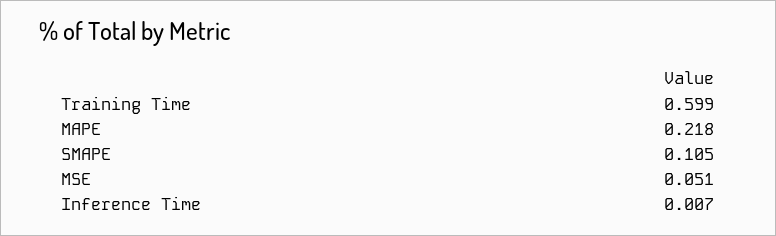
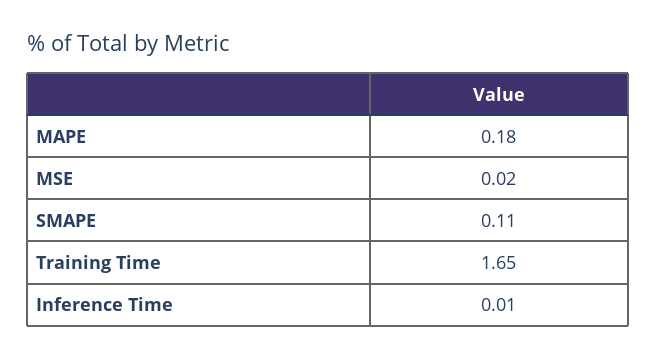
Training Time: 0.599 -> 1.65
MAPE: 0.218 -> 0.18
MSE: 0.051 -> 0.02

